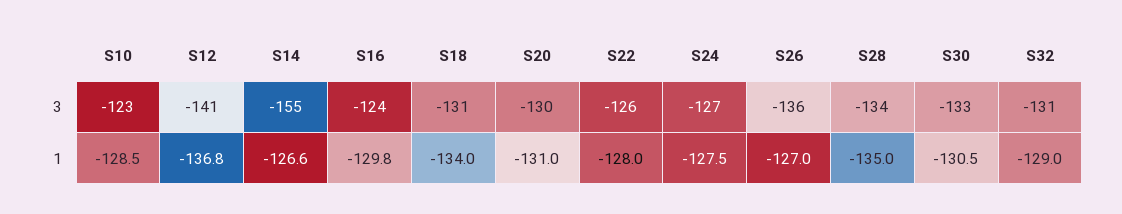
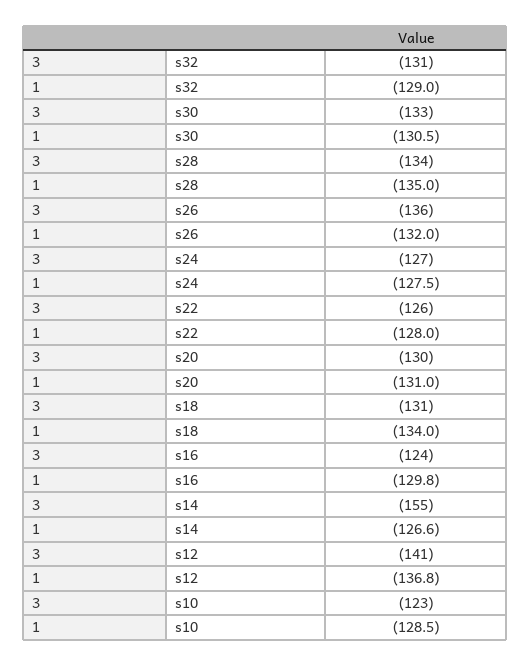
S26, 1: -127 -> -132

